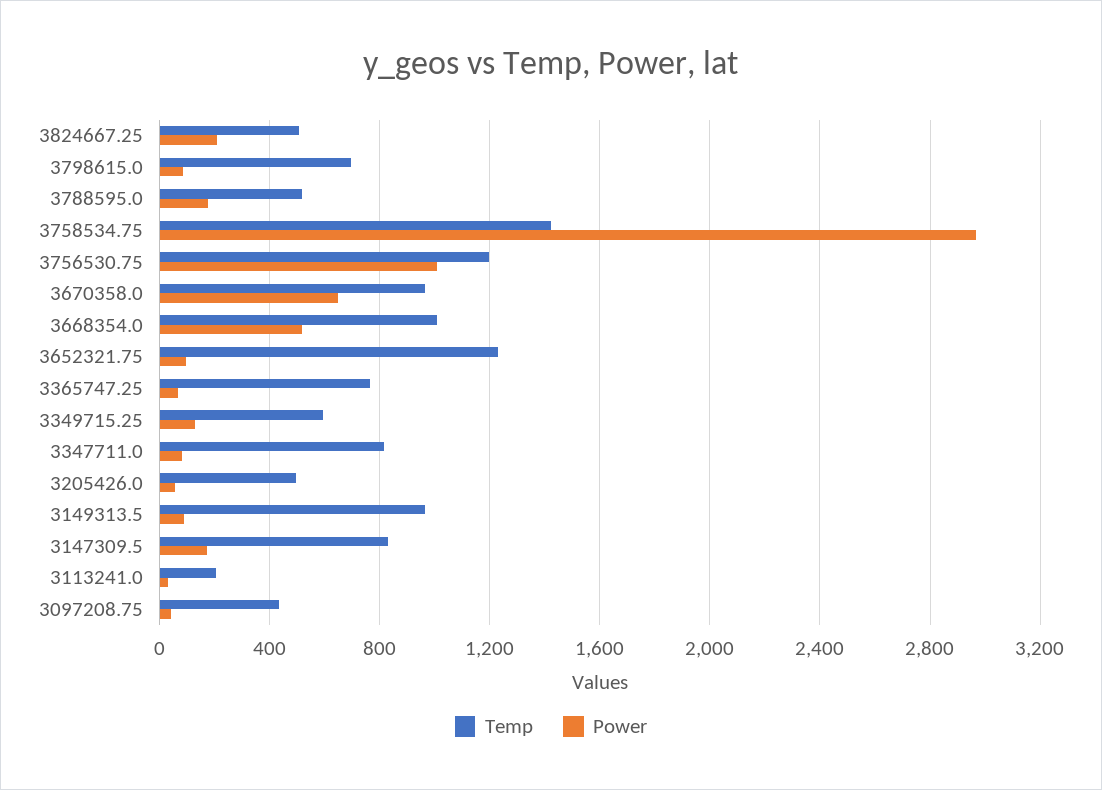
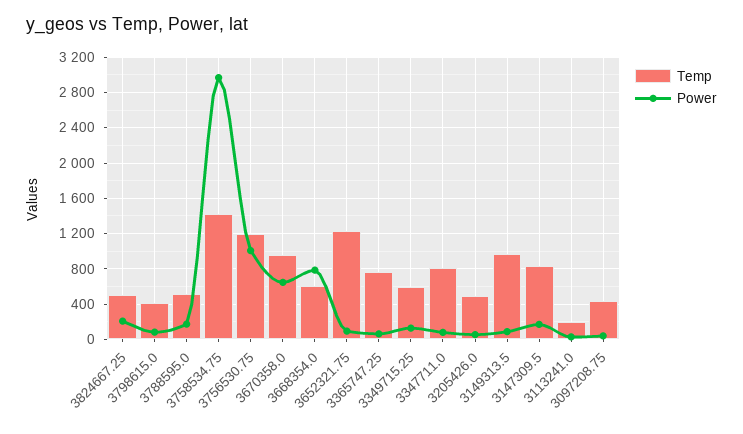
Temp, 3798615.0: 700 -> 400
Temp, 3668354.0: 1000 -> 600
Power, 3668354.0: 500 -> 800

